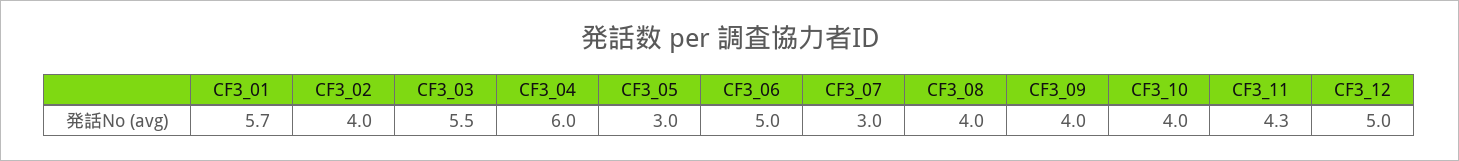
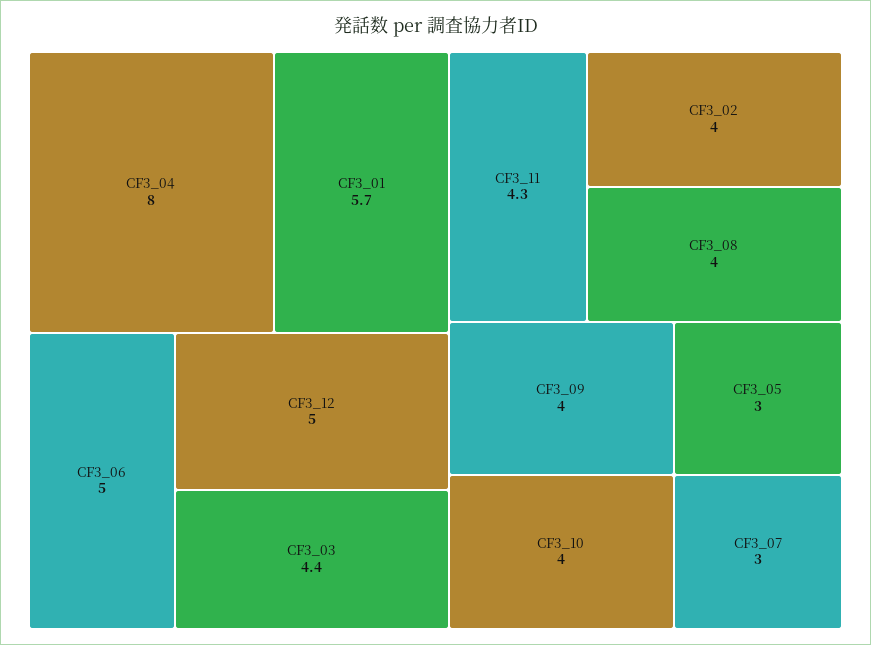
CF3_03: 5.5 -> 4.4
CF3_04: 6 -> 8

